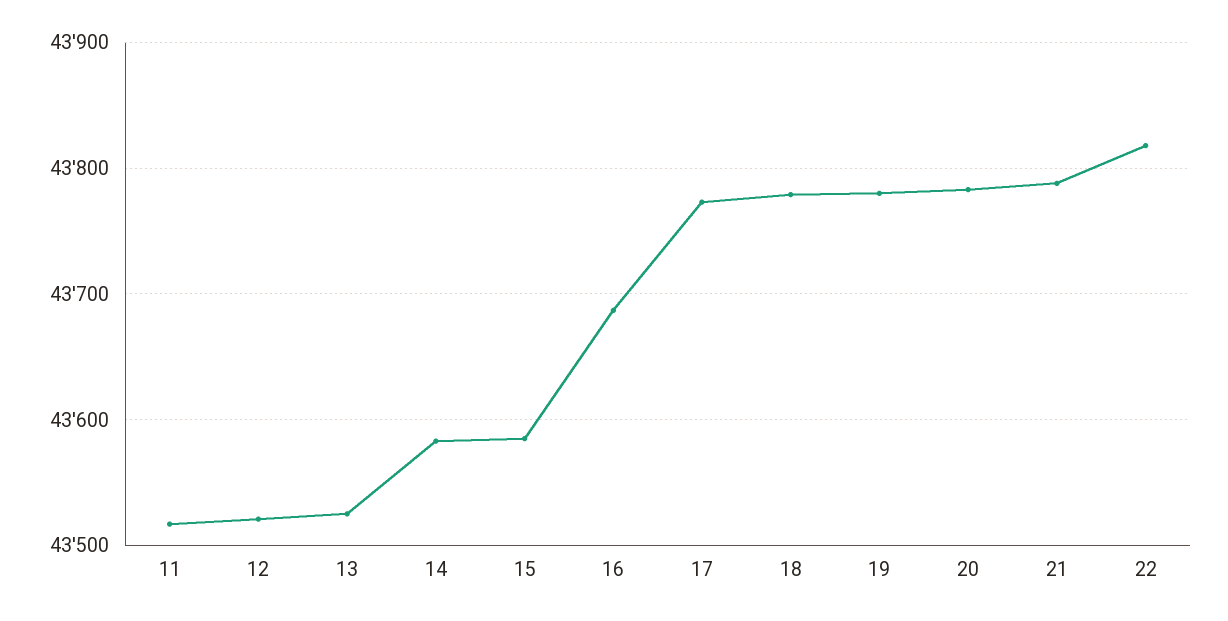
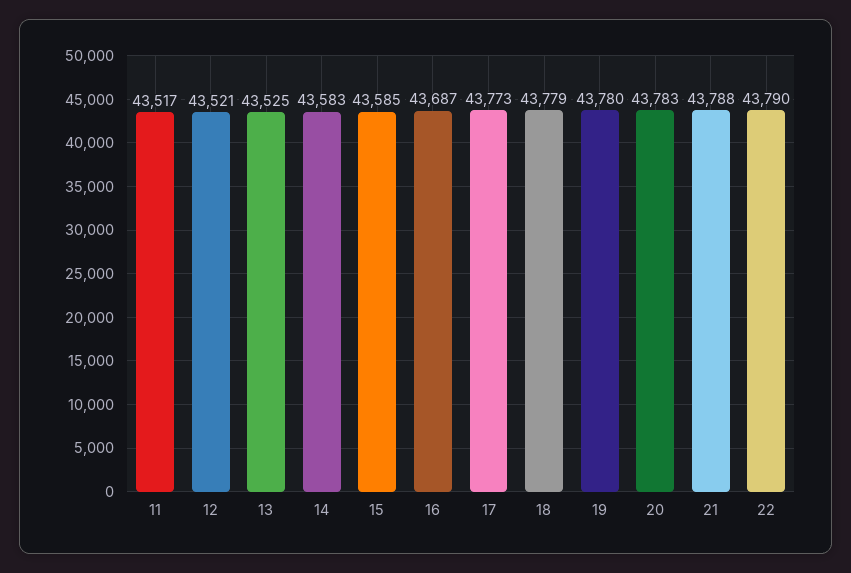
22: 43820 -> 43790

